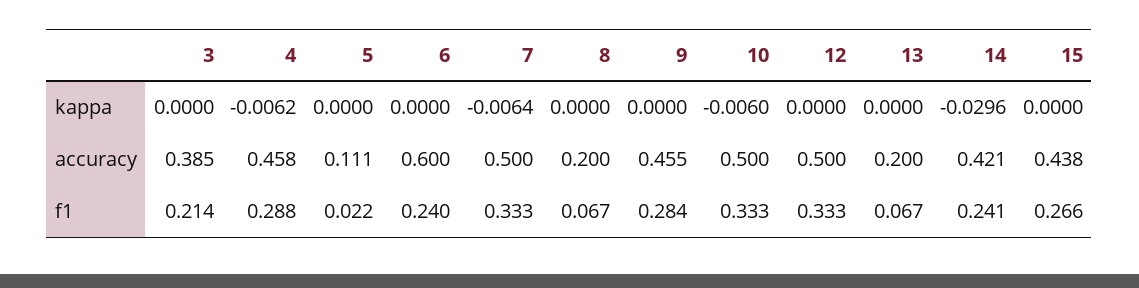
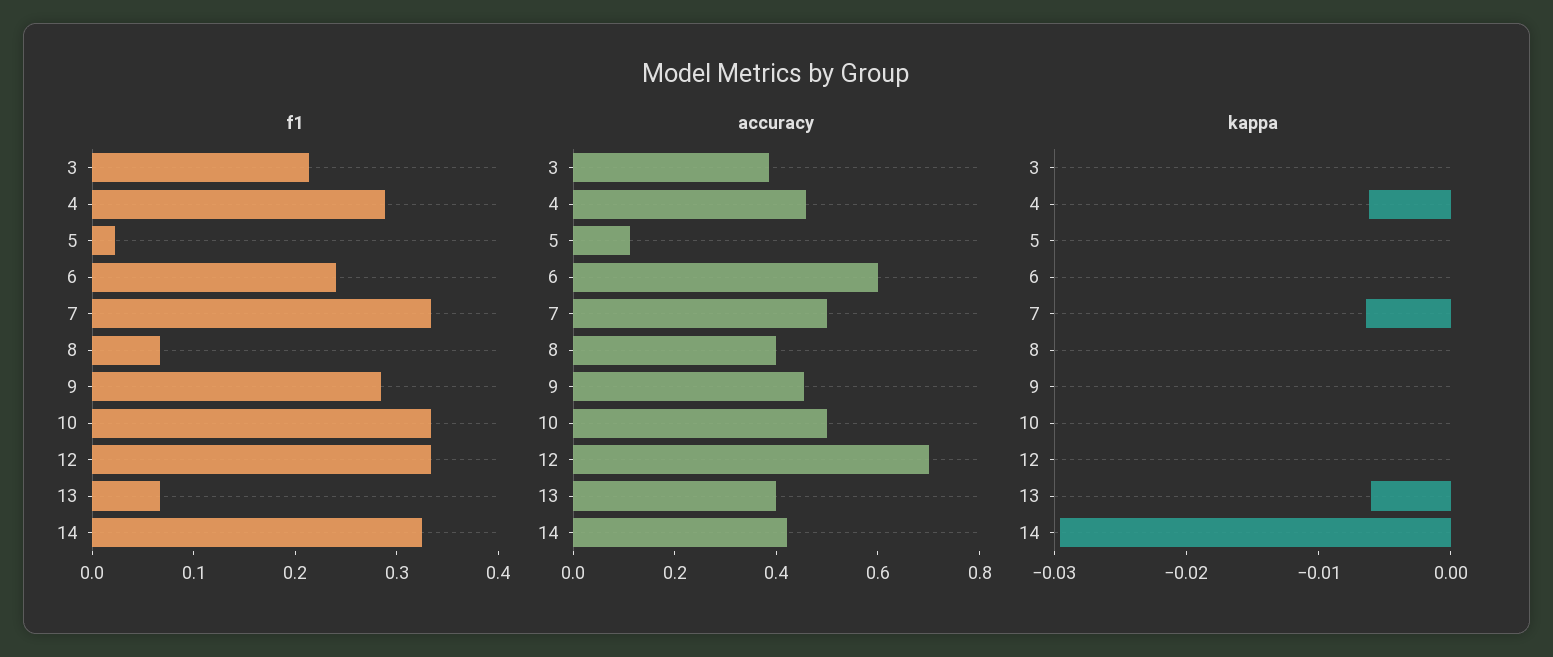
kappa, 10: -0.006 -> 0
kappa, 13: 0 -> -0.006
kappa, 15: 0 -> none
accuracy, 8: 0.2 -> 0.4
accuracy, 12: 0.5 -> 0.7
accuracy, 13: 0.2 -> 0.4
accuracy, 15: 0.438 -> none
f1, 14: 0.241 -> 0.32
f1, 15: 0.266 -> none

